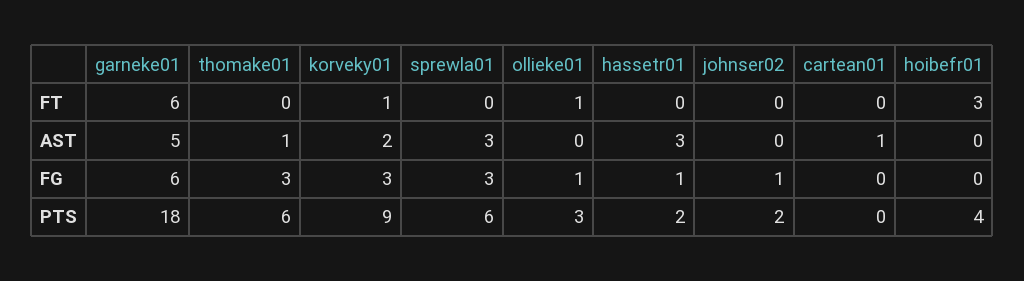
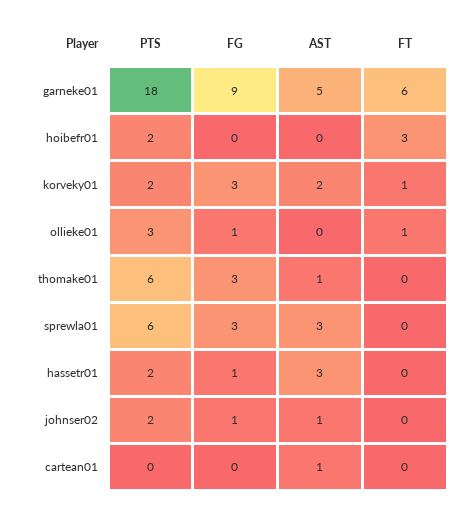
johnser02, AST: 0 -> 1
garneke01, FG: 6 -> 9
korveky01, PTS: 9 -> 2
hoibefr01, PTS: 4 -> 2

